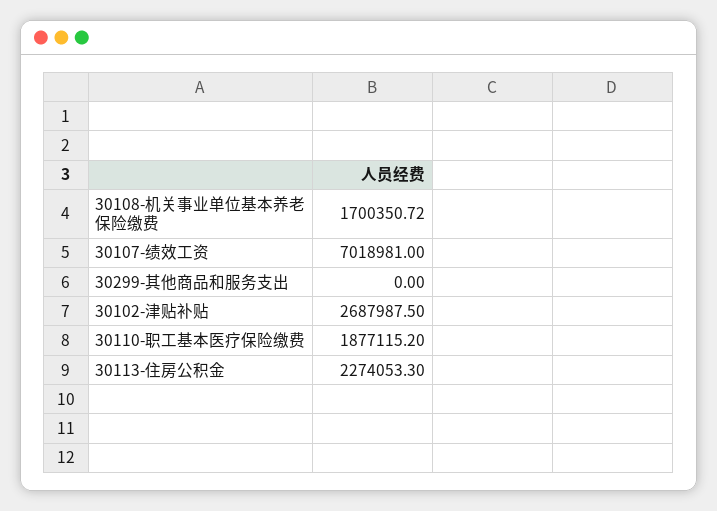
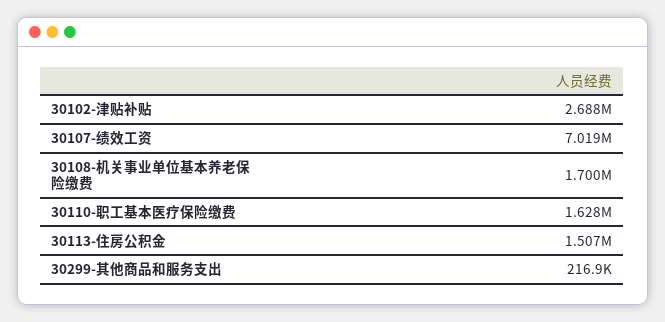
30299-其他商品和服务支出: 0 -> 216900
30110-职工基本医疗保险缴费: 1877115.2 -> 1628000
30113-住房公积金: 2274053.3 -> 1507000

